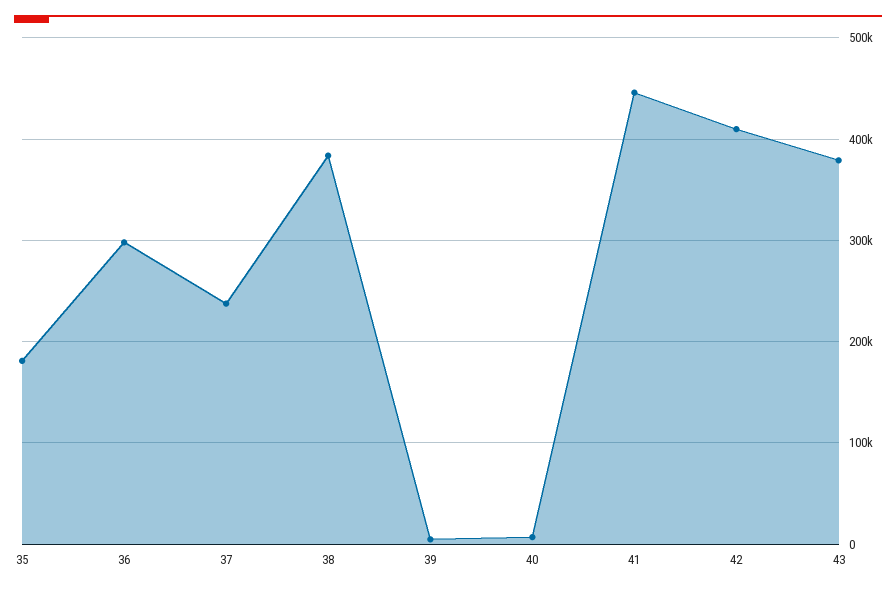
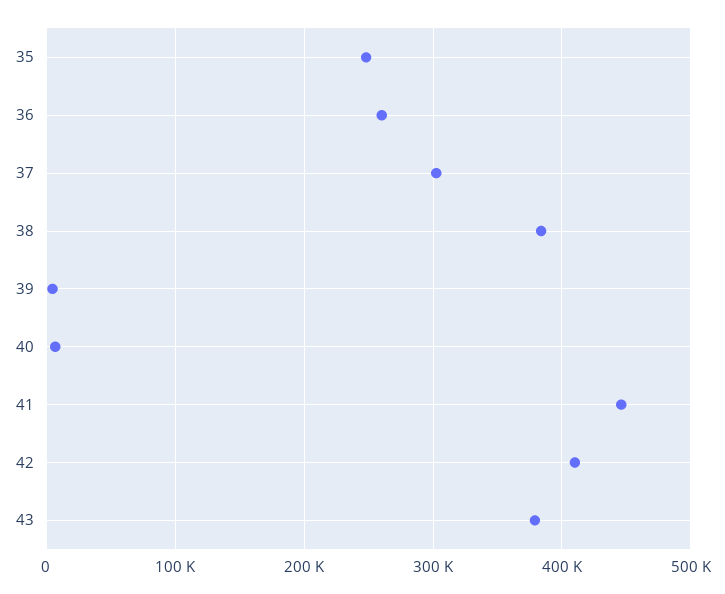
35: 180000 -> 250000
36: 300000 -> 260000
37: 240000 -> 300000

